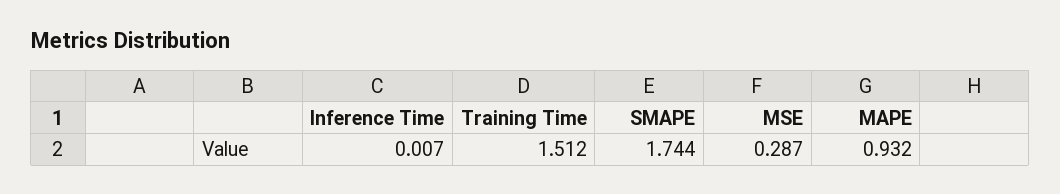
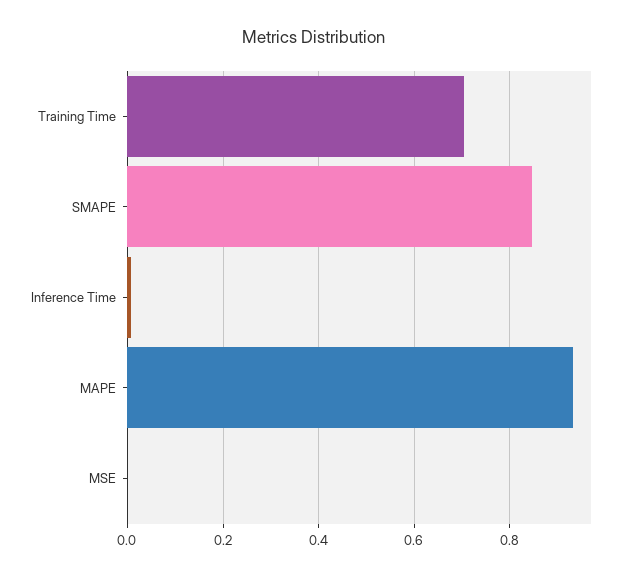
Training Time: 1.512 -> 0.7
SMAPE: 1.744 -> 0.84
MSE: 0.287 -> 0

